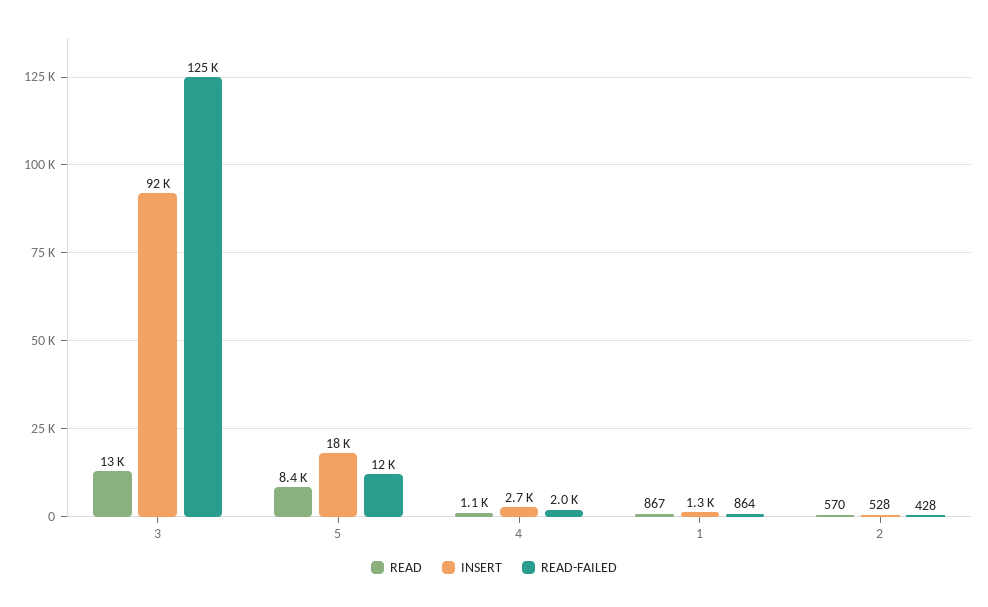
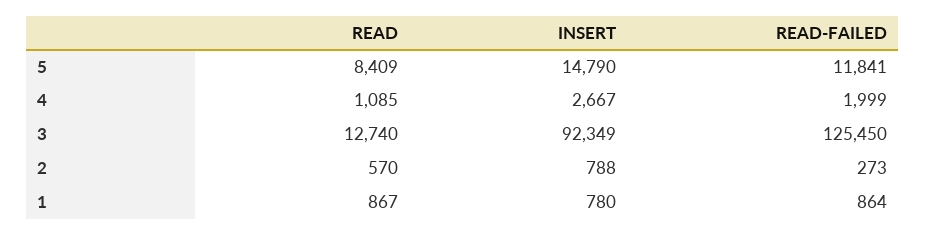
INSERT, 5: 18000 -> 14790
INSERT, 1: 1300 -> 780
INSERT, 2: 528 -> 788
READ-FAILED, 2: 428 -> 273

